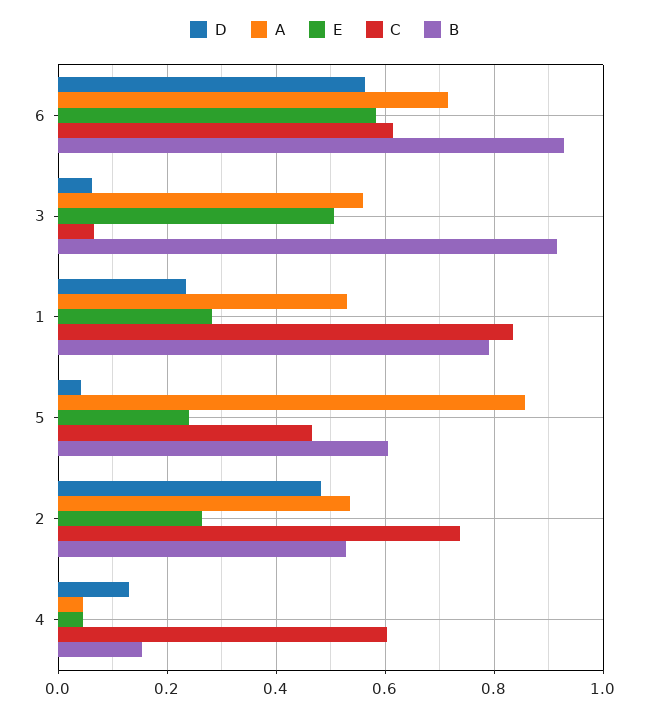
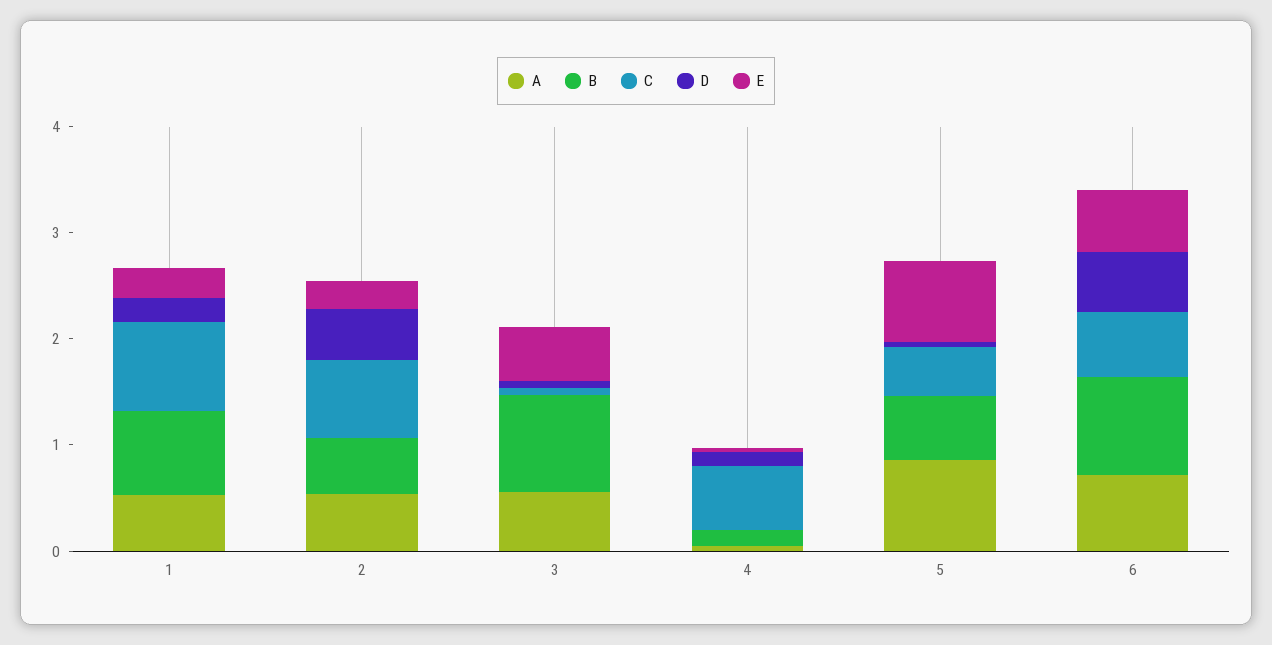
E, 5: 0.24 -> 0.8

